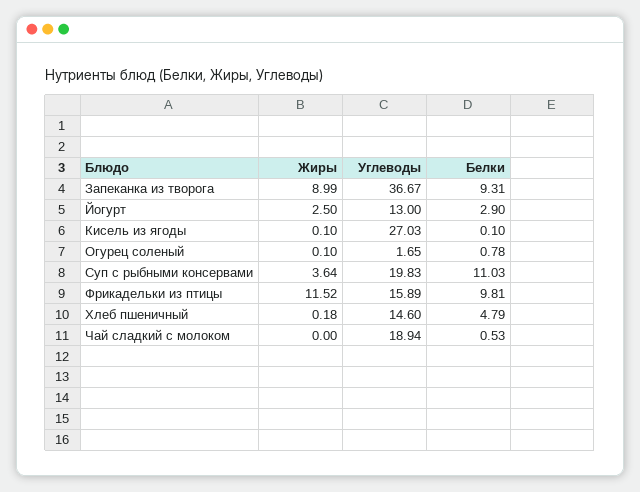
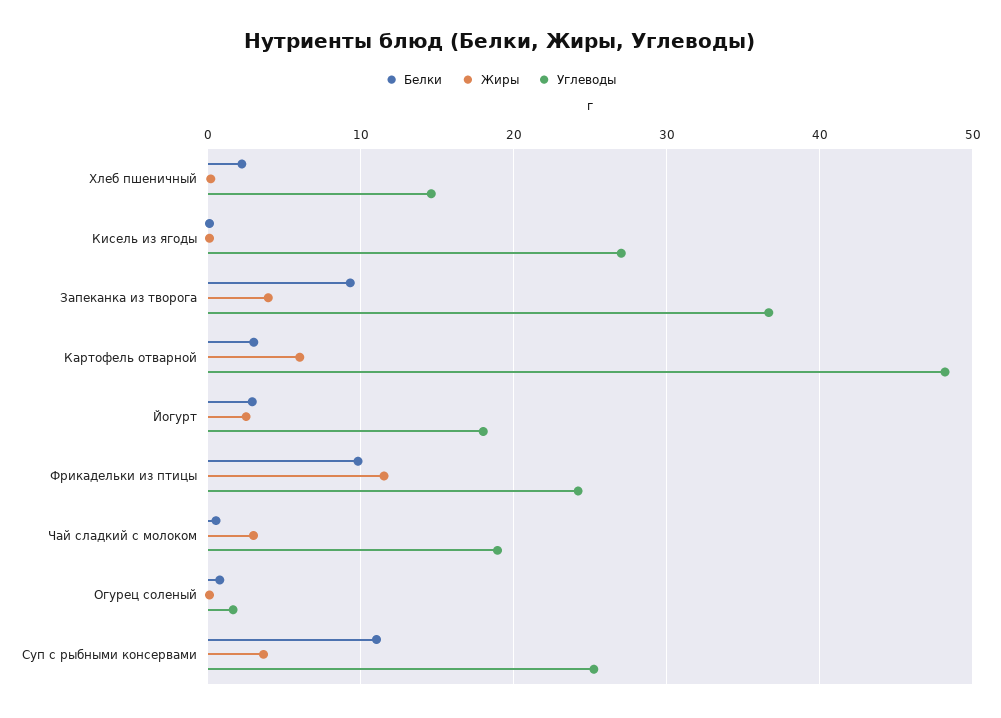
Жиры, Запеканка из творога: 8.99 -> 4
Углеводы, Йогурт: 13 -> 18
Углеводы, Суп с рыбными консервами: 19.83 -> 25
Углеводы, Фрикадельки из птицы: 15.89 -> 24
Белки, Хлеб пшеничный: 4.79 -> 2
Жиры, Чай сладкий с молоком: 0 -> 3
Белки, Картофель отварной: none -> 3
Жиры, Картофель отварной: none -> 6
Углеводы, Картофель отварной: none -> 48

